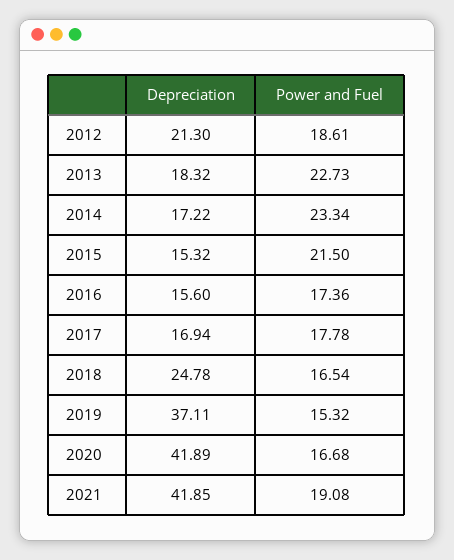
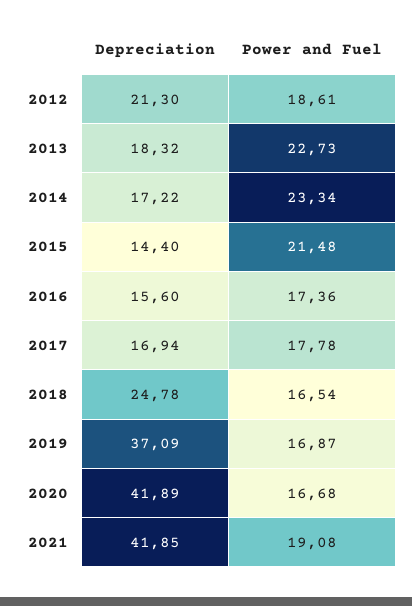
Depreciation, 2015: 15.32 -> 14.4
Power and Fuel, 2015: 21.5 -> 21.48
Depreciation, 2019: 37.11 -> 37.09
Power and Fuel, 2019: 15.32 -> 16.87

